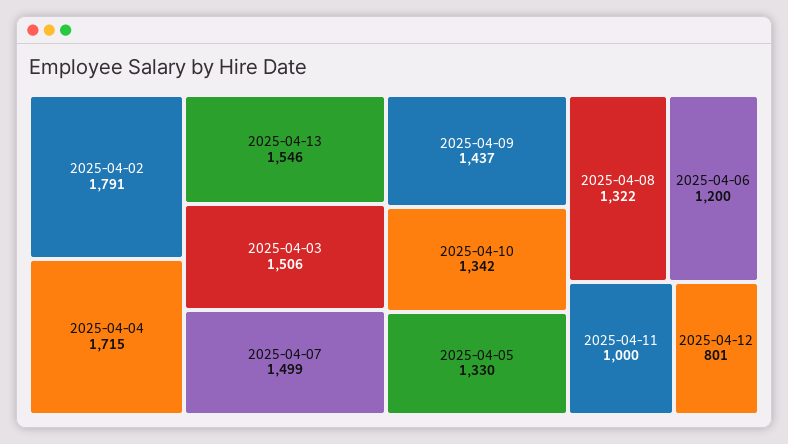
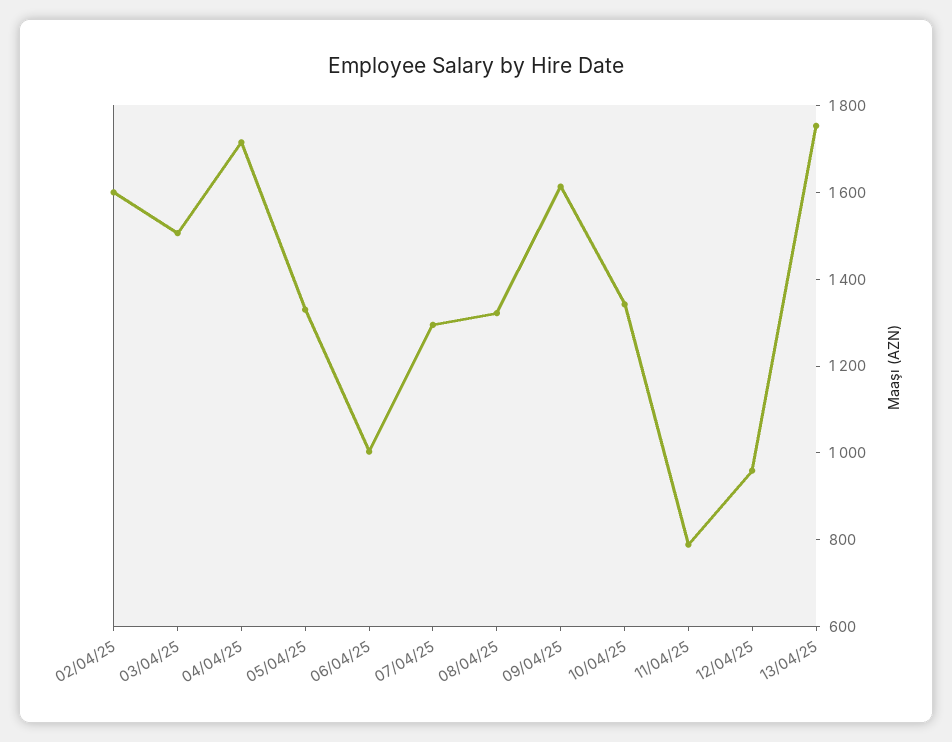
2025-04-02: 1791 -> 1600
2025-04-13: 1546 -> 1750
2025-04-07: 1499 -> 1300
2025-04-09: 1437 -> 1600
2025-04-06: 1200 -> 1000
2025-04-11: 1000 -> 800
2025-04-12: 801 -> 950

